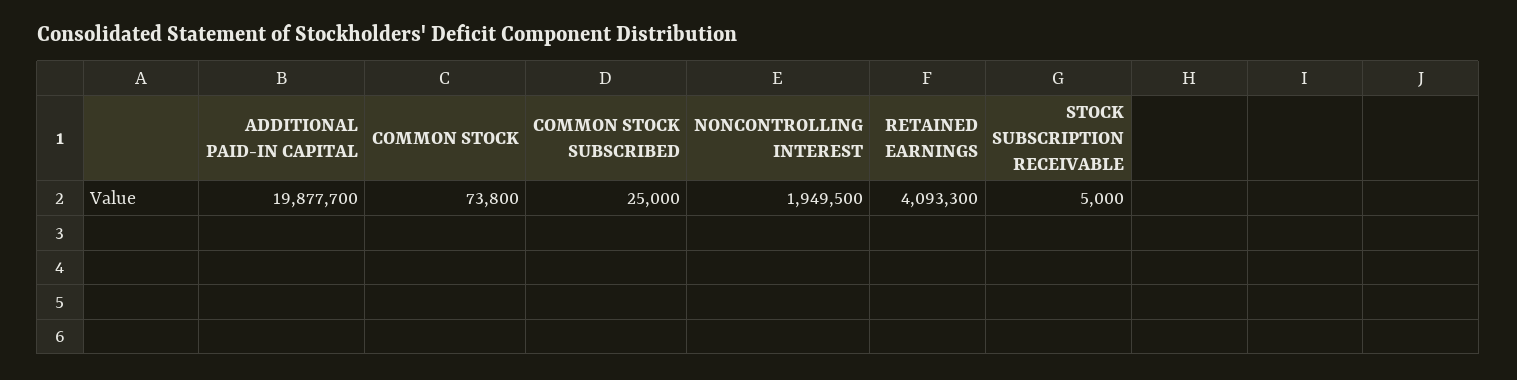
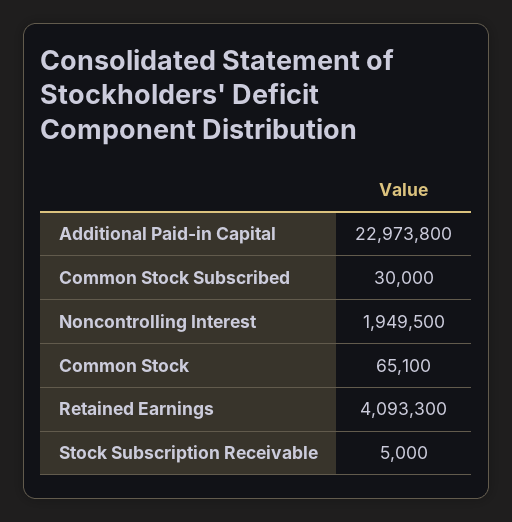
ADDITIONAL PAID-IN CAPITAL: 19877700 -> 22973800
COMMON STOCK: 73800 -> 65100
COMMON STOCK SUBSCRIBED: 25000 -> 30000

